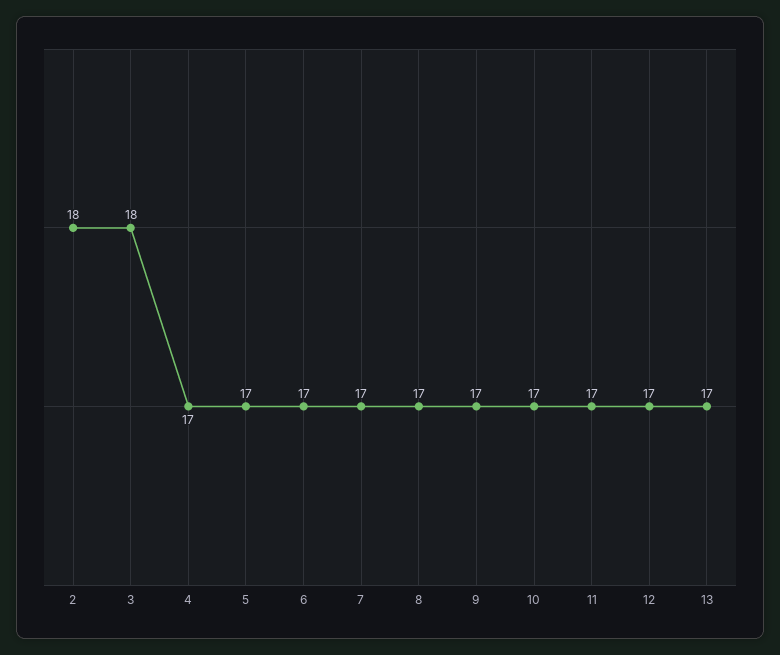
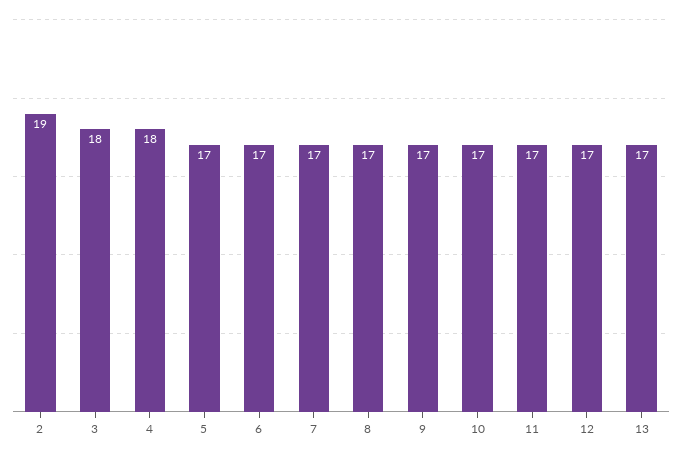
2: 18 -> 19
4: 17 -> 18

